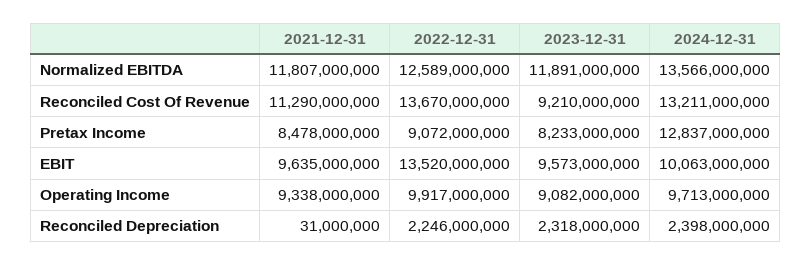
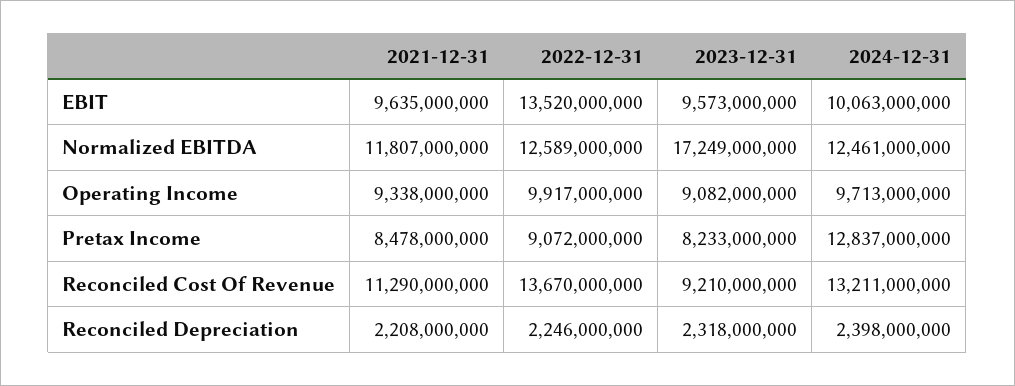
2023-12-31, Normalized EBITDA: 11891000000 -> 17249000000
2024-12-31, Normalized EBITDA: 13566000000 -> 12461000000
2021-12-31, Reconciled Depreciation: 31000000 -> 2208000000

